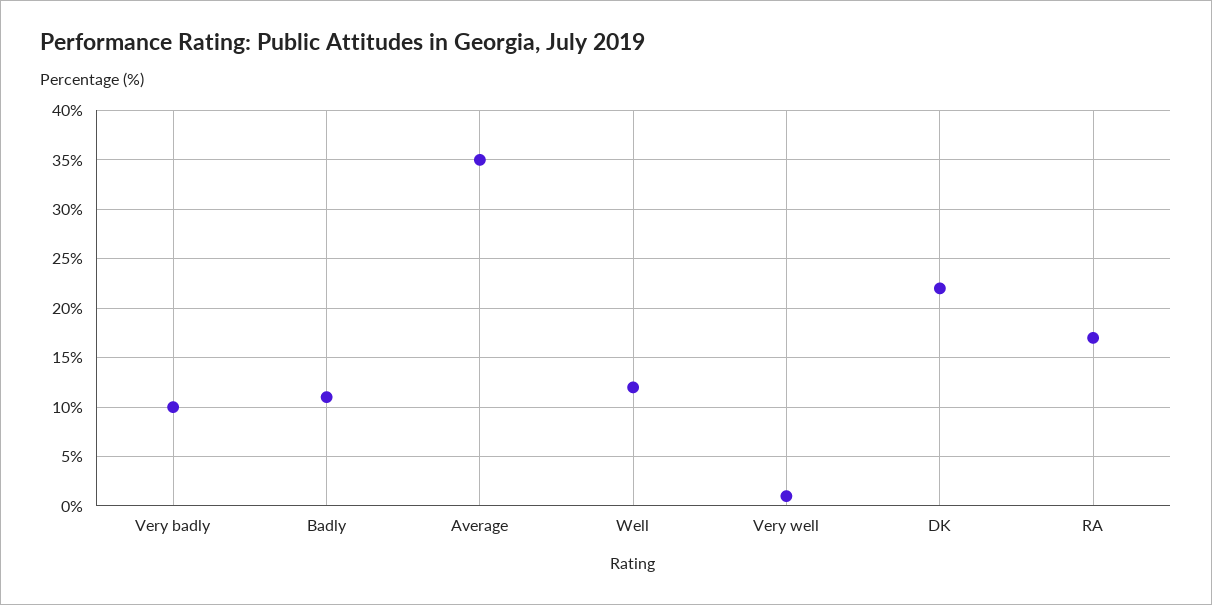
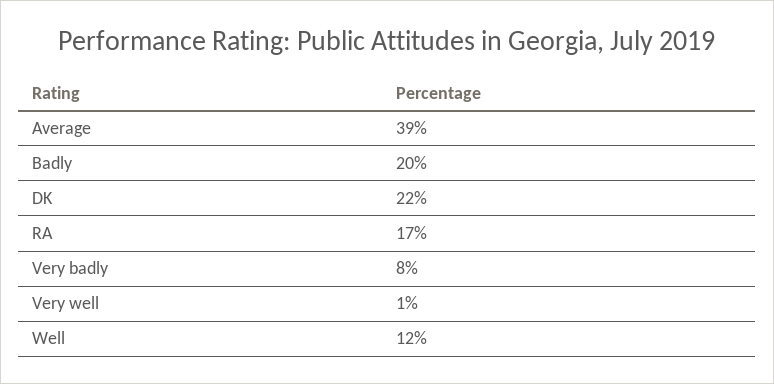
Very badly: 10 -> 8
Badly: 11 -> 20
Average: 35 -> 39

